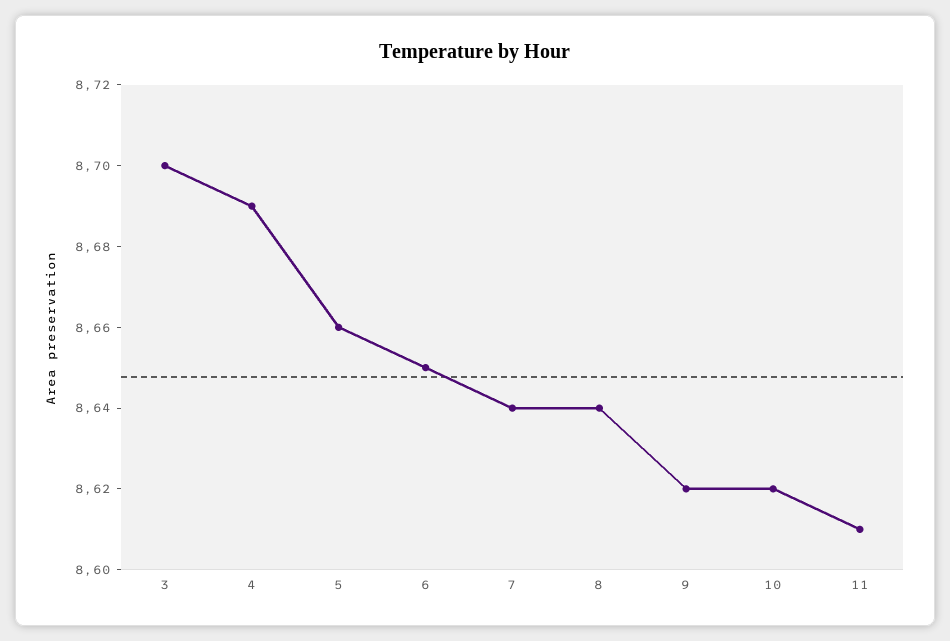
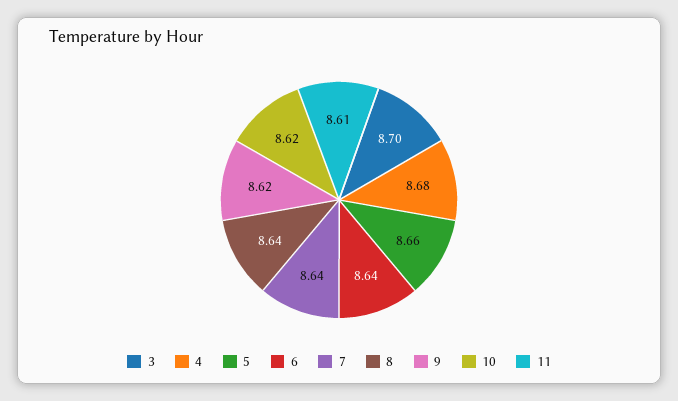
4: 8.69 -> 8.68
6: 8.65 -> 8.64

